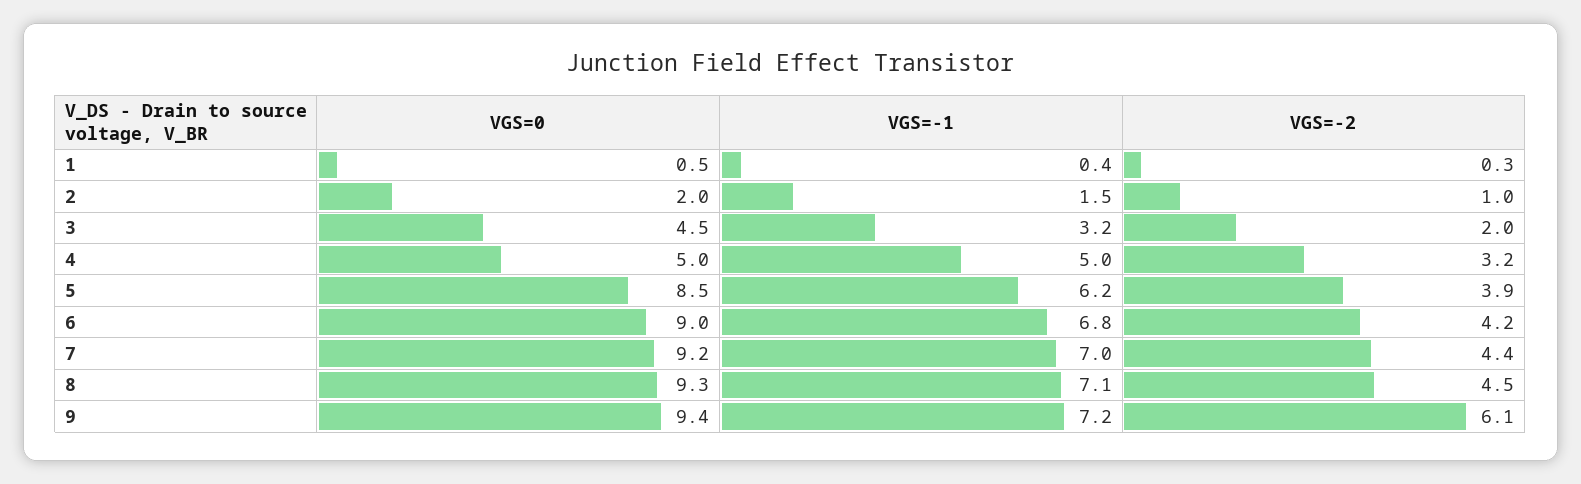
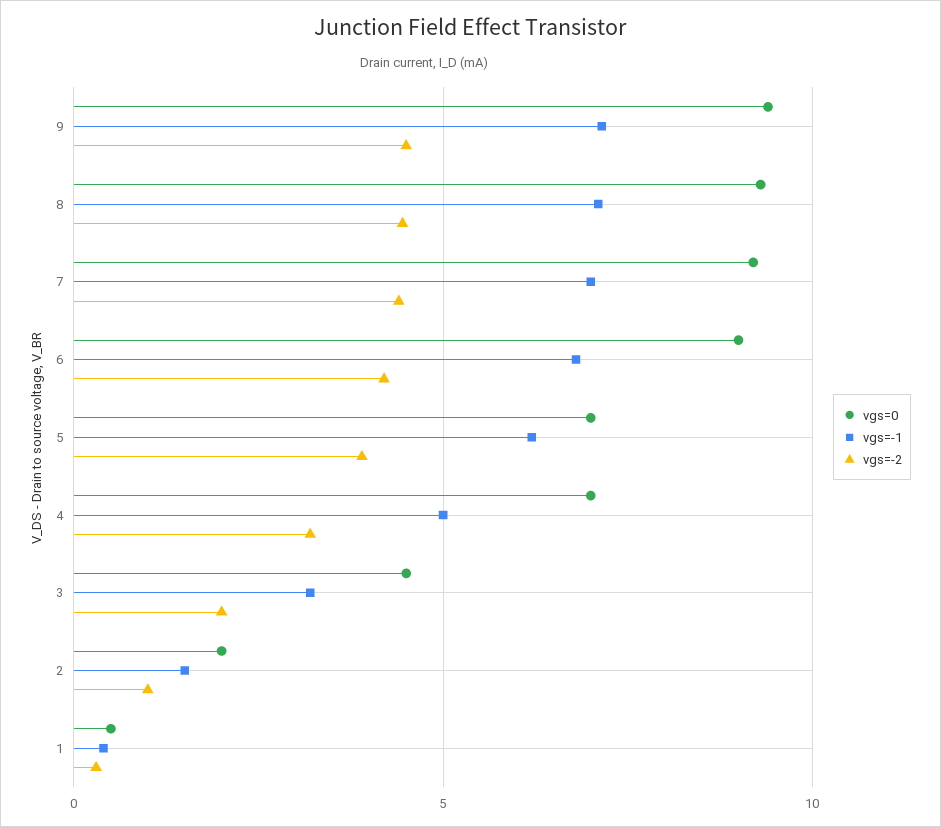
VGS=0, 4: 5 -> 7
VGS=0, 5: 8.5 -> 7
VGS=-2, 9: 6.1 -> 4.5

